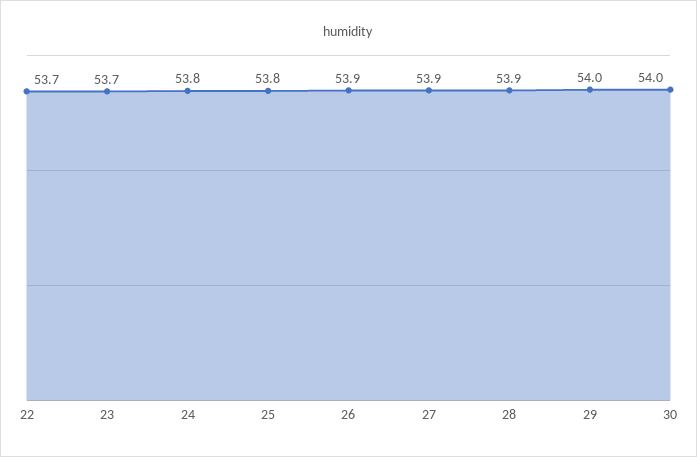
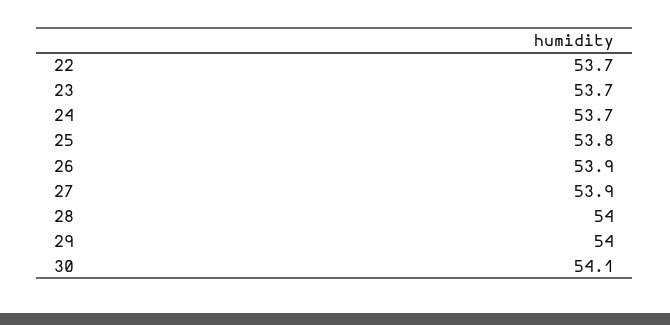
24: 53.8 -> 53.7
28: 53.9 -> 54
30: 54 -> 54.1

